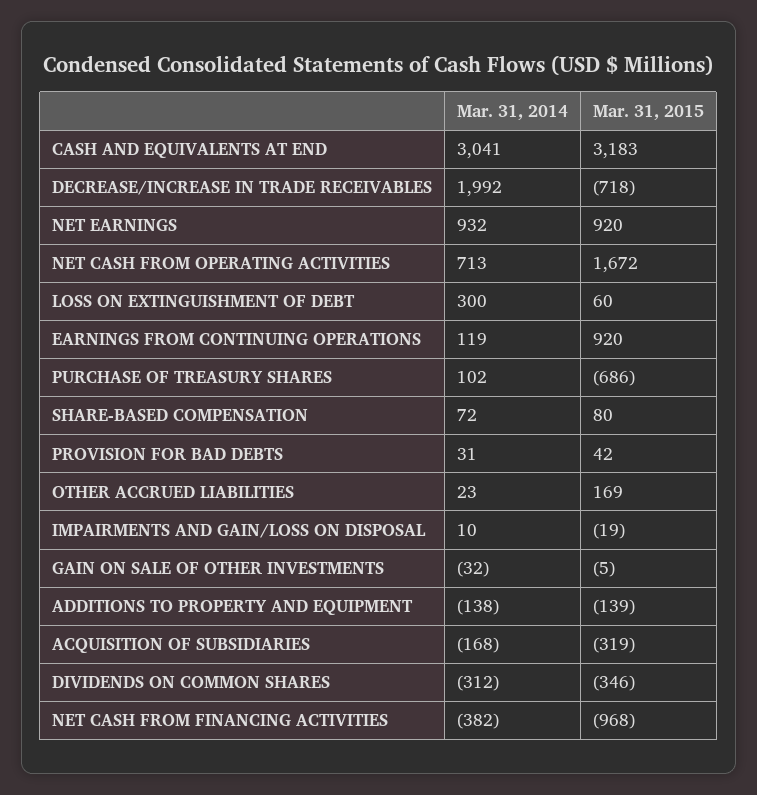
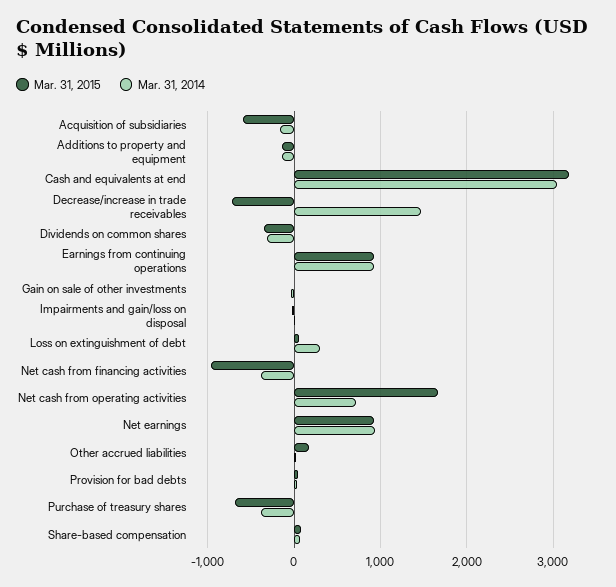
Mar. 31, 2014, DECREASE/INCREASE IN TRADE RECEIVABLES: 1992 -> 1500
Mar. 31, 2014, EARNINGS FROM CONTINUING OPERATIONS: 119 -> 900
Mar. 31, 2014, PURCHASE OF TREASURY SHARES: 102 -> -400
Mar. 31, 2015, ACQUISITION OF SUBSIDIARIES: -319 -> -600

